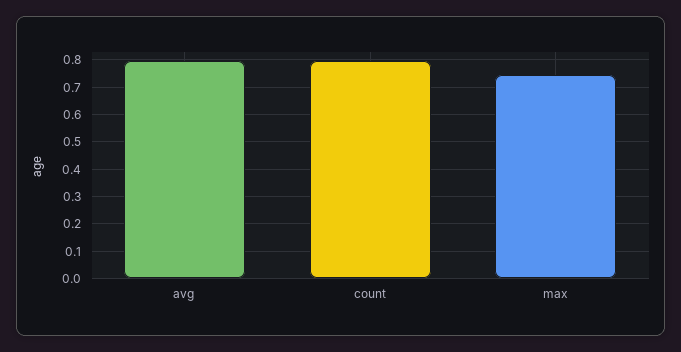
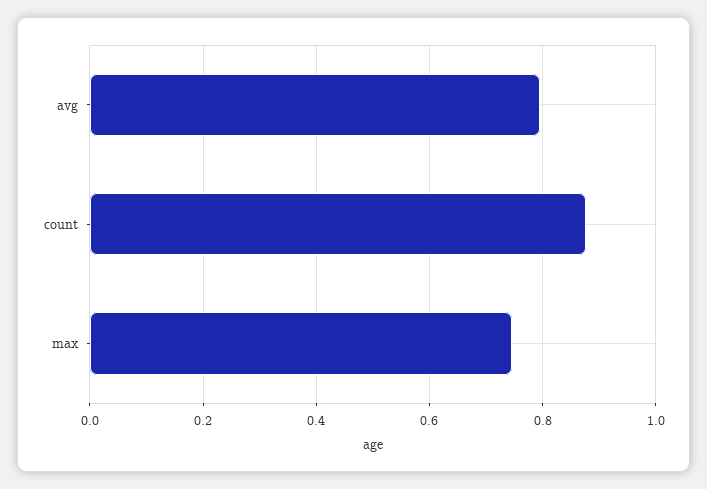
count: 0.8 -> 0.88

